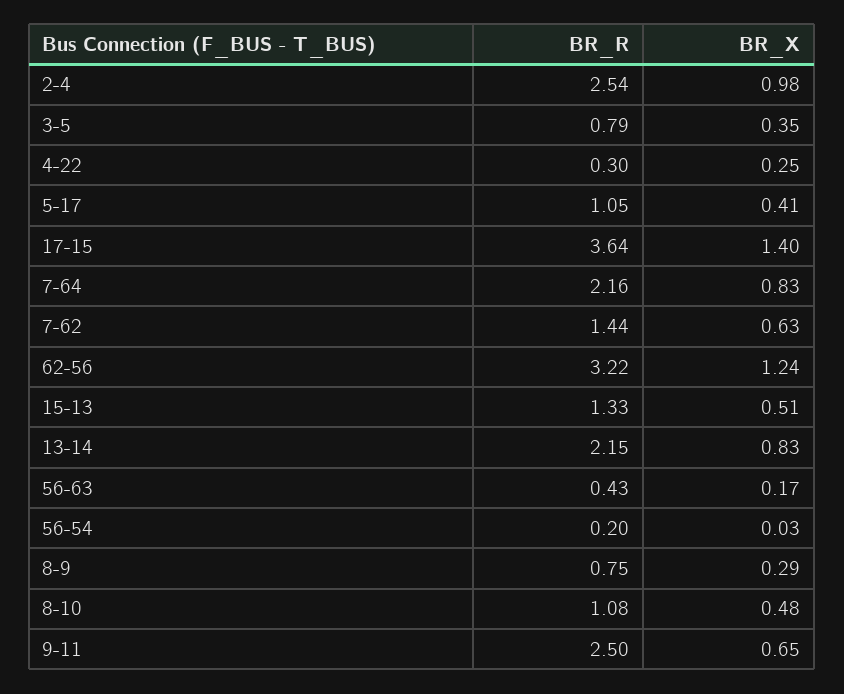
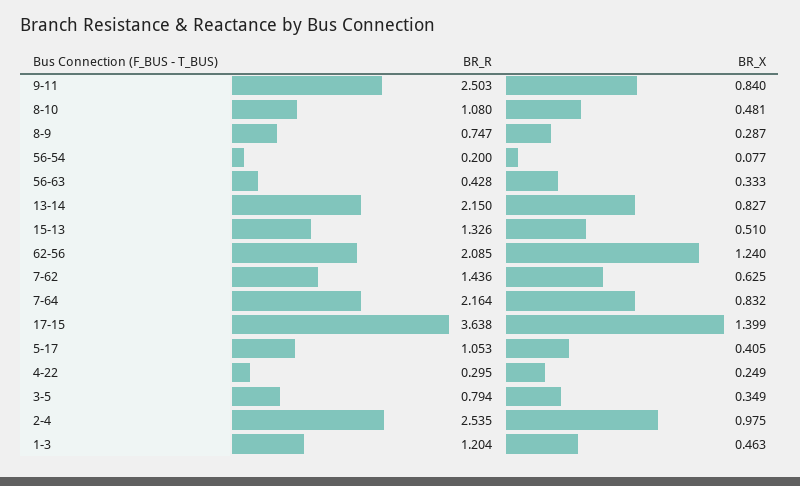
BR_R, 62-56: 3.22 -> 2.085
BR_X, 56-63: 0.17 -> 0.333
BR_X, 56-54: 0.03 -> 0.077
BR_X, 9-11: 0.65 -> 0.84
BR_R, 1-3: none -> 1.204
BR_X, 1-3: none -> 0.463

